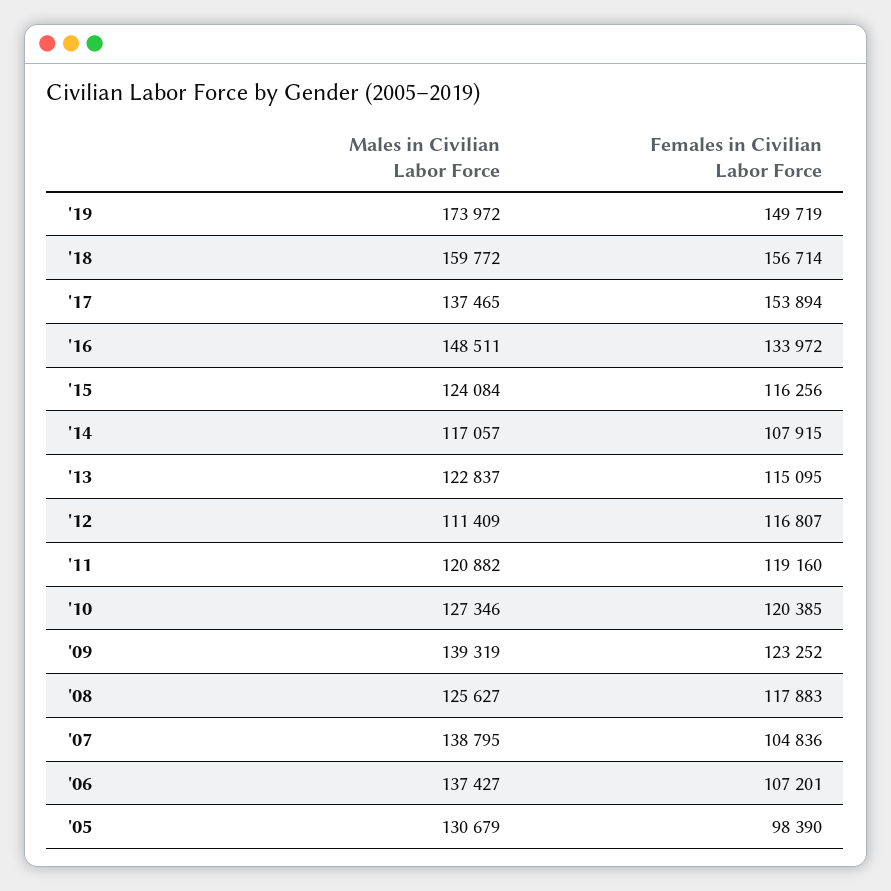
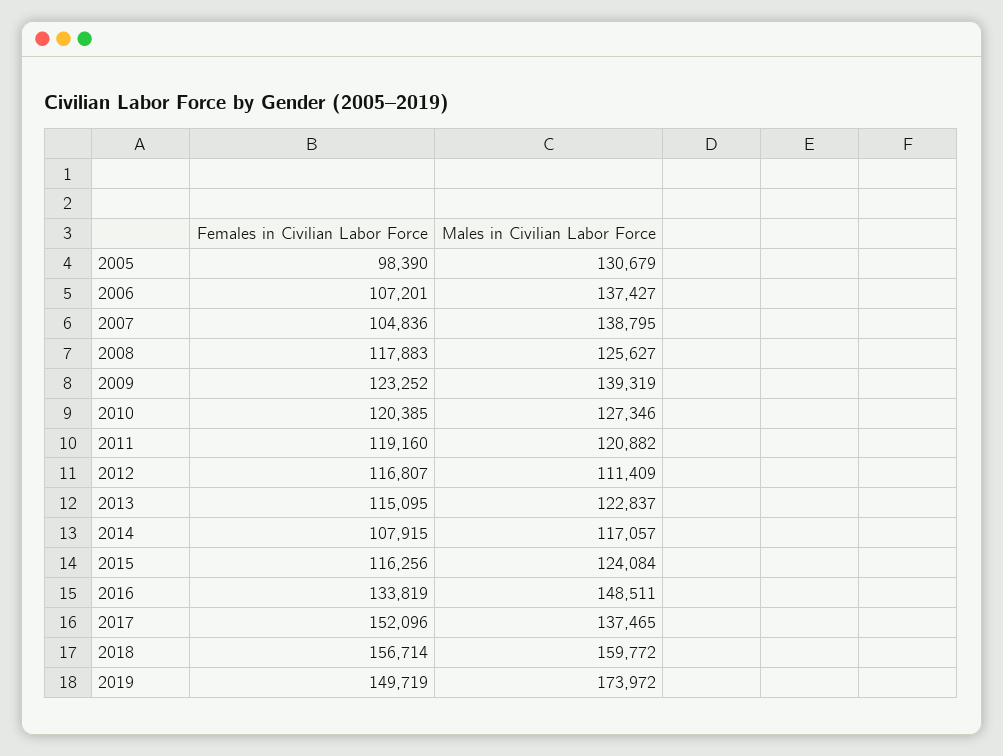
Females in Civilian Labor Force, '17: 153894 -> 152096
Females in Civilian Labor Force, '16: 133972 -> 133819

